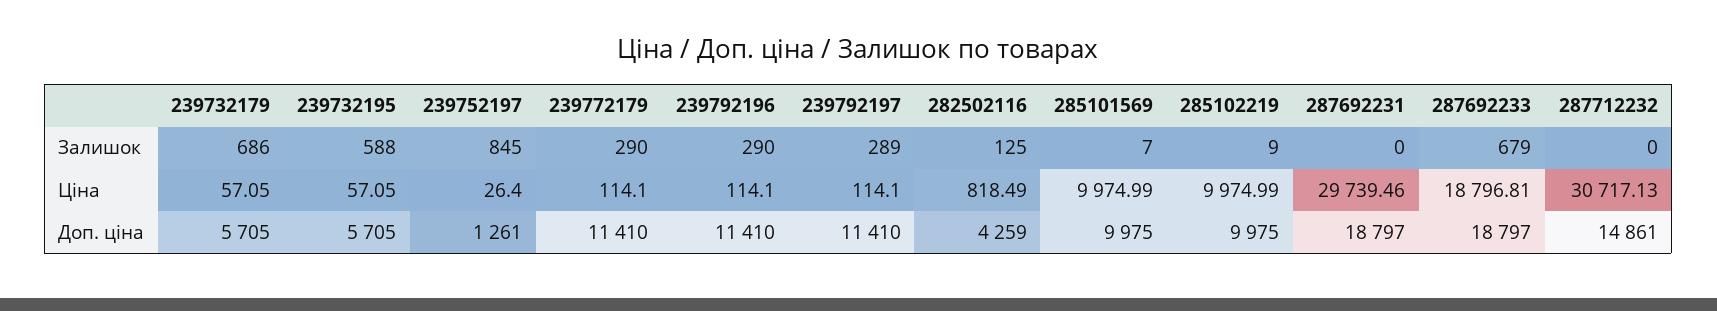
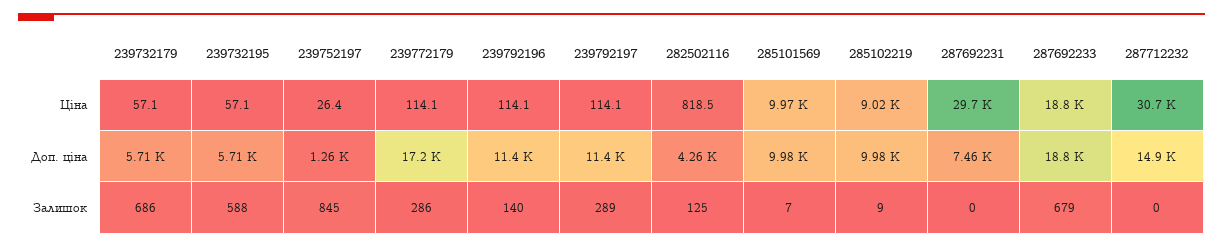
239772179, Залишок: 290 -> 286
239792196, Залишок: 290 -> 140
285102219, Ціна: 9974.99 -> 9020
239772179, Доп. ціна: 11410 -> 17200
287692231, Доп. ціна: 18797 -> 7460

